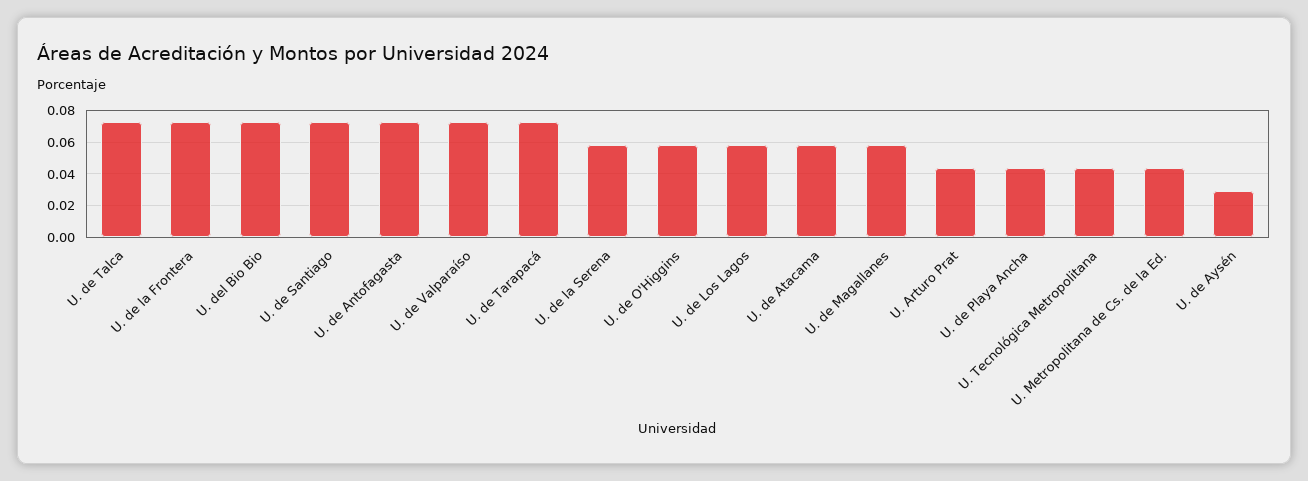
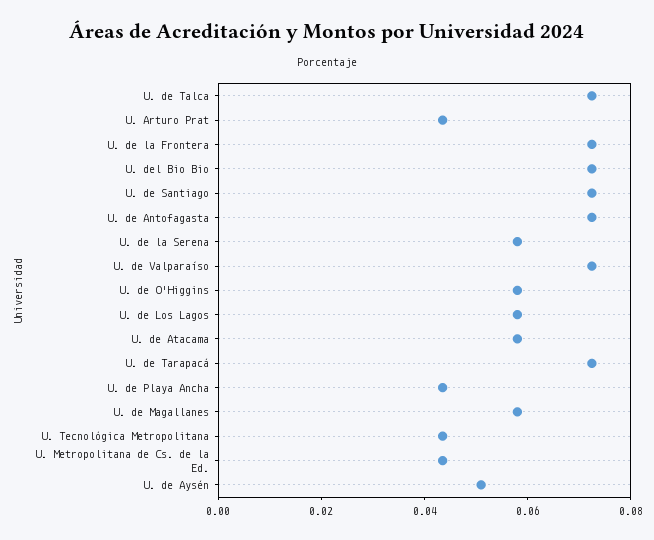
U. de Aysén: 0.03 -> 0.05

